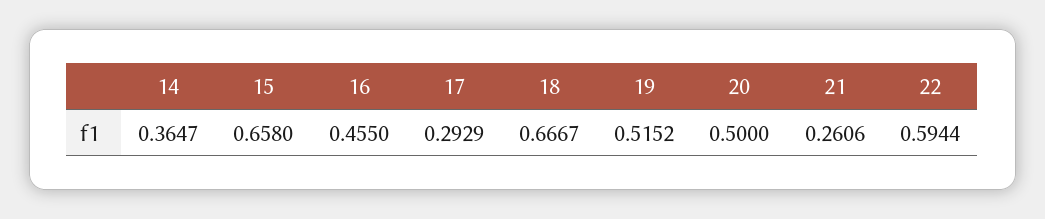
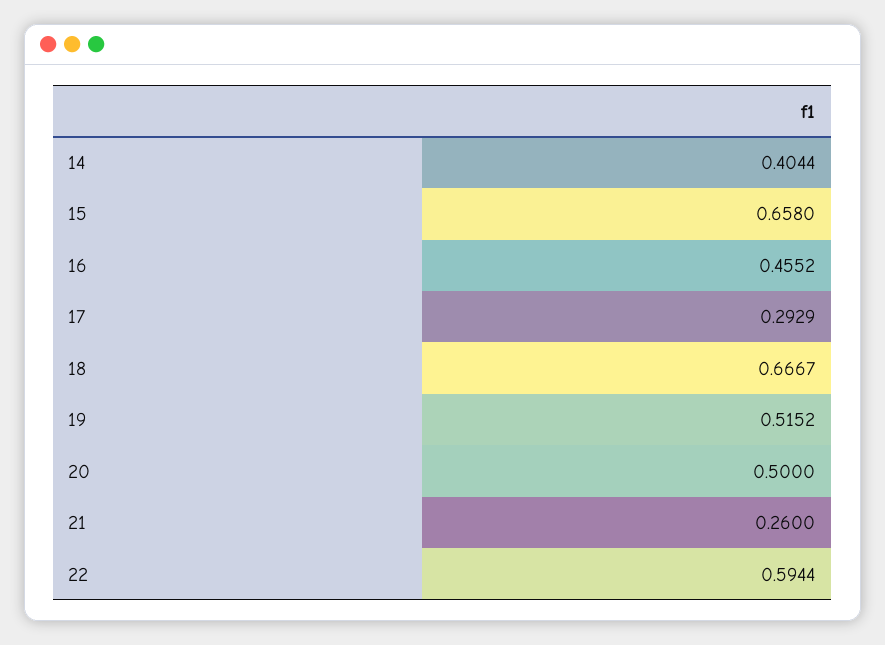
14: 0.3647 -> 0.4044
16: 0.455 -> 0.4552
21: 0.2606 -> 0.26

